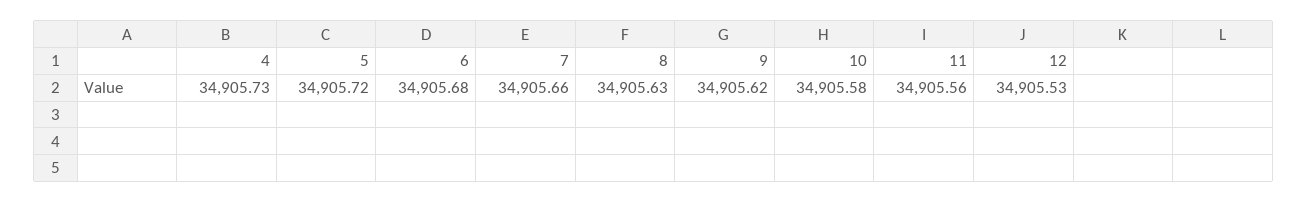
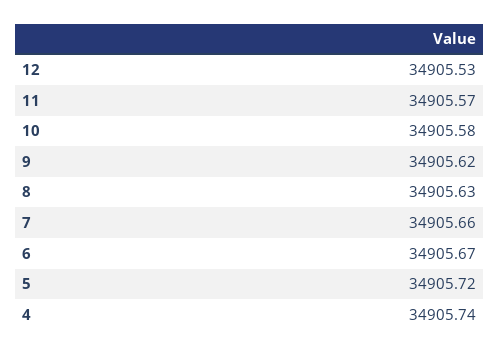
4: 34905.73 -> 34905.74
6: 34905.68 -> 34905.67
11: 34905.56 -> 34905.57

